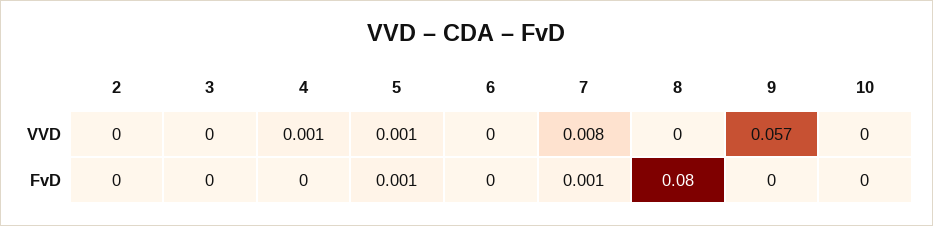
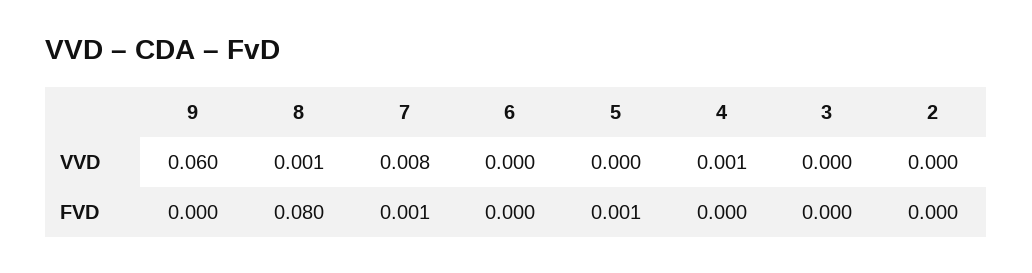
5, VVD: 0.001 -> 0
8, VVD: 0 -> 0.001
9, VVD: 0.057 -> 0.06
10, VVD: 0 -> none
10, FvD: 0 -> none

